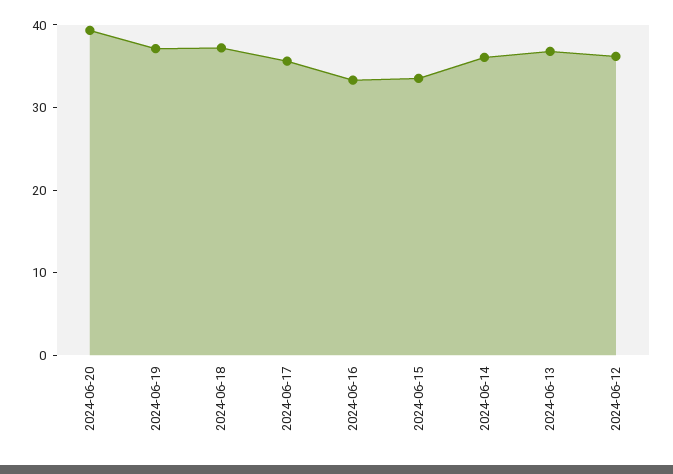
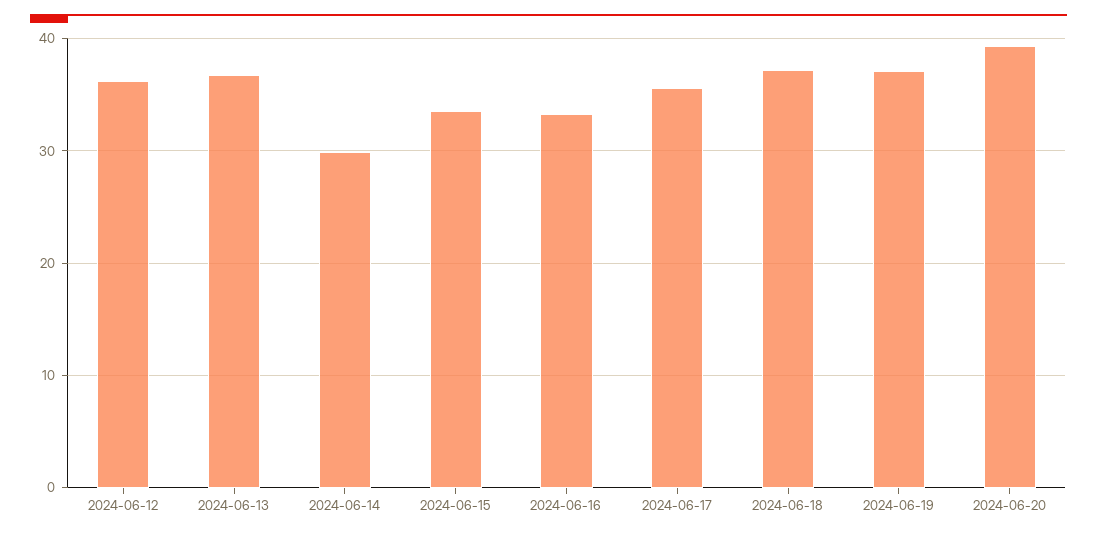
2024-06-14: 36 -> 30

